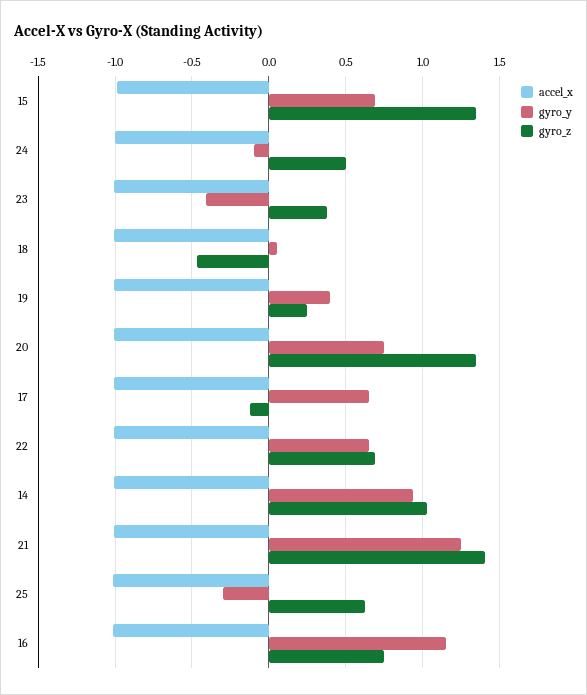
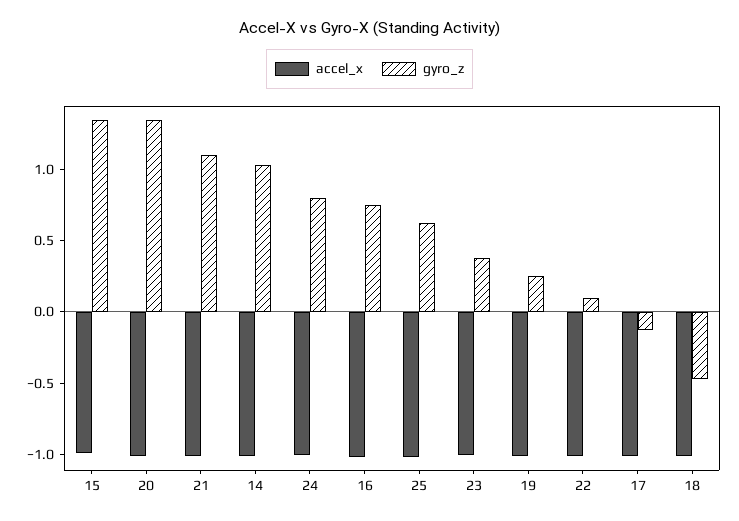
gyro_y, 15: 0.7 -> none
gyro_y, 24: -0.1 -> none
gyro_z, 24: 0.5 -> 0.8
gyro_y, 23: -0.4 -> none
gyro_y, 18: 0.05 -> none
gyro_y, 19: 0.4 -> none
gyro_y, 20: 0.75 -> none
gyro_y, 17: 0.65 -> none
gyro_y, 22: 0.65 -> none
gyro_z, 22: 0.7 -> 0.1
gyro_y, 14: 0.95 -> none
gyro_y, 21: 1.25 -> none
gyro_z, 21: 1.4 -> 1.1
gyro_y, 25: -0.3 -> none
gyro_y, 16: 1.15 -> none

